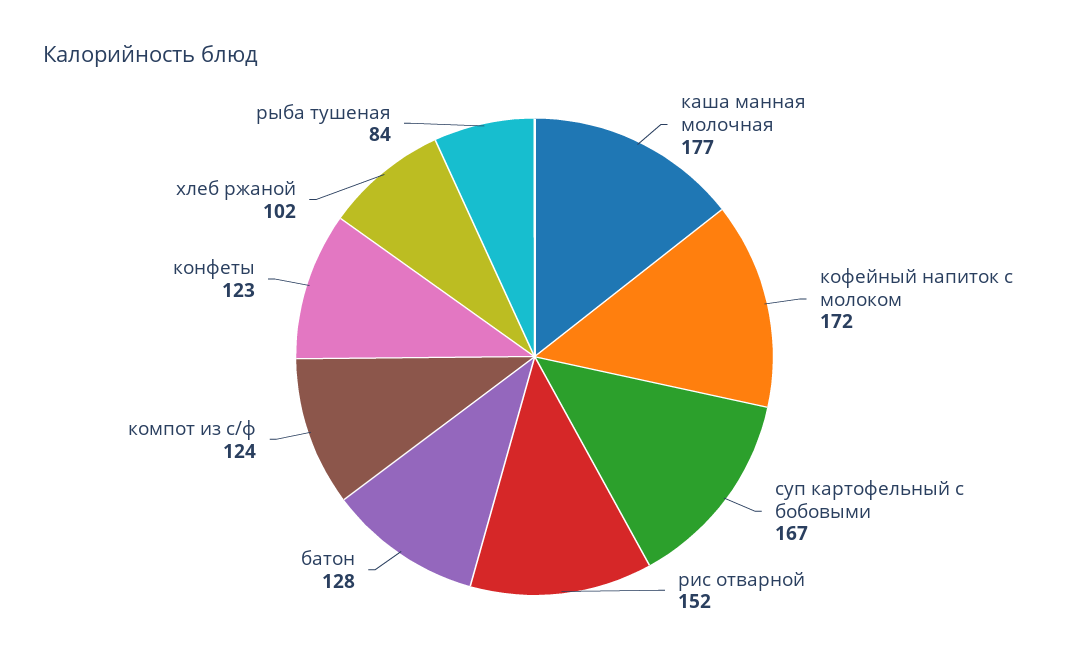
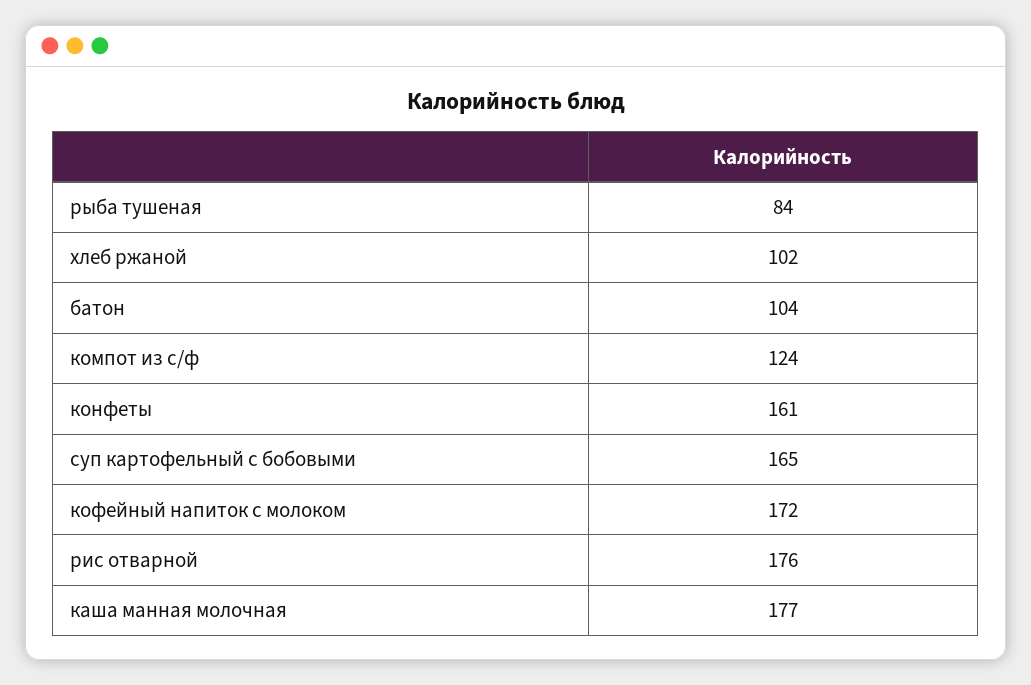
суп картофельный с бобовыми: 167 -> 165
рис отварной: 152 -> 176
батон: 128 -> 104
конфеты: 123 -> 161

